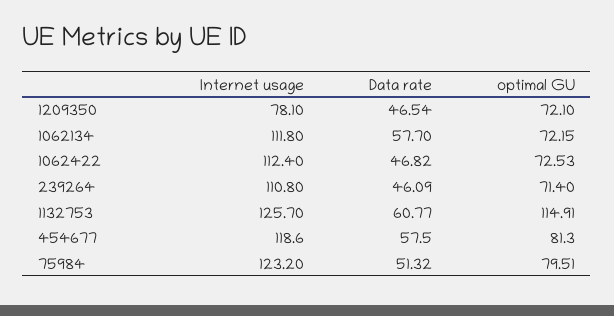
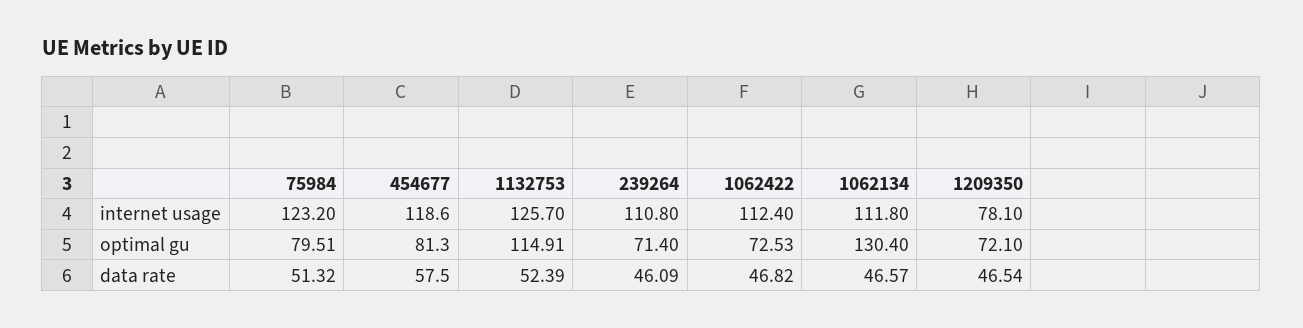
Data rate, 1062134: 57.7 -> 46.57
optimal GU, 1062134: 72.15 -> 130.4
Data rate, 1132753: 60.77 -> 52.39

